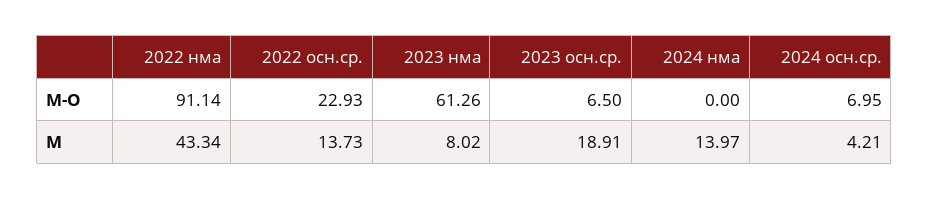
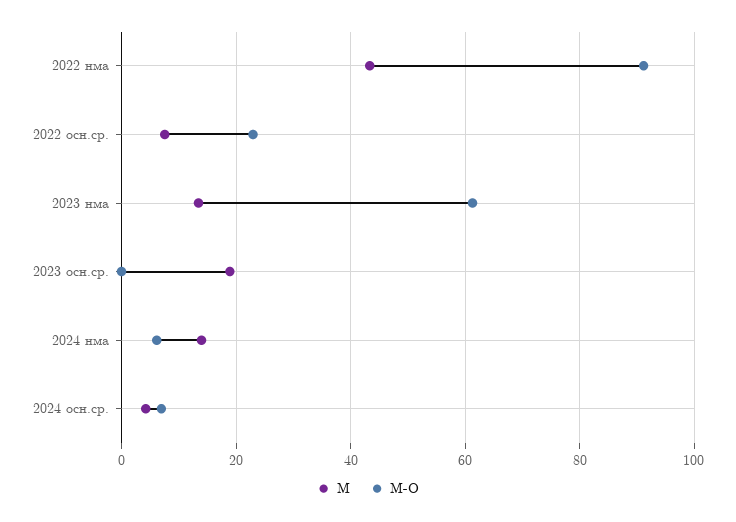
M-O, 2023 осн.ср.: 6.5 -> 0
M-O, 2024 нма: 0 -> 6
M, 2022 осн.ср.: 13.73 -> 8
M, 2023 нма: 8.02 -> 14

